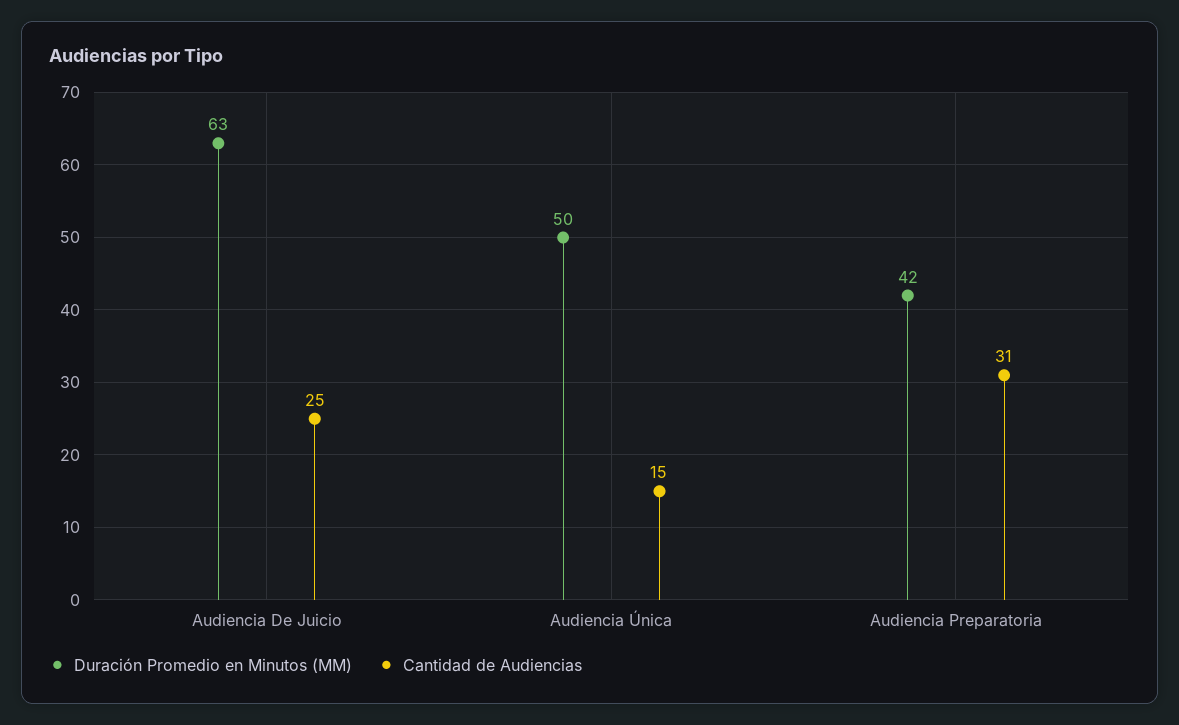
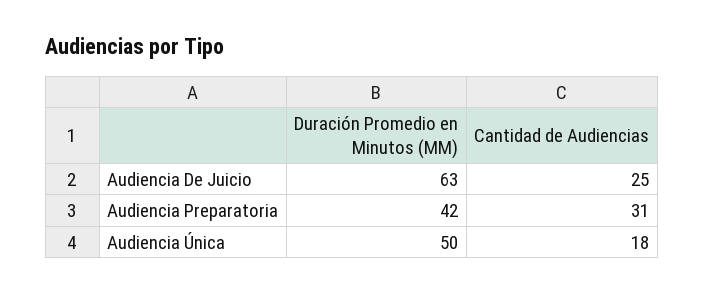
Cantidad de Audiencias, Audiencia Única: 15 -> 18

